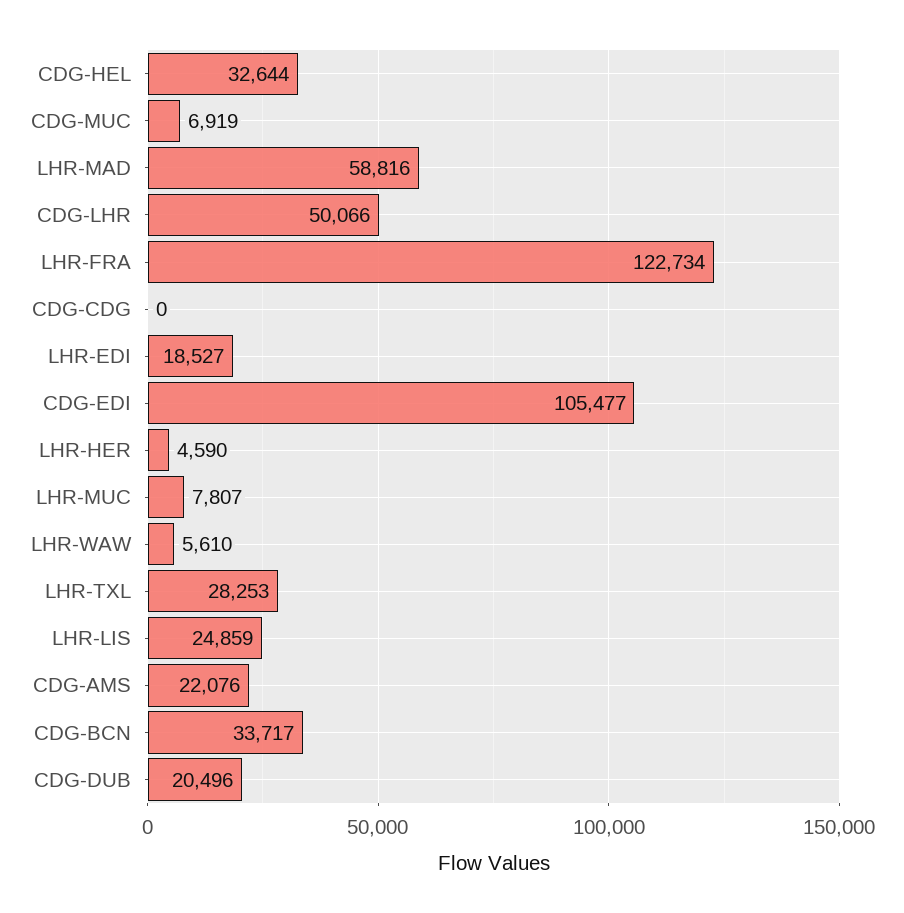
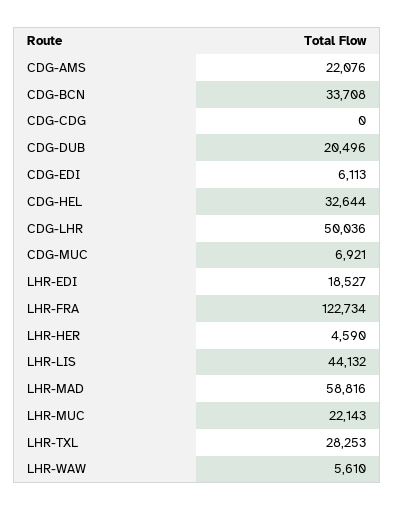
CDG-MUC: 6919 -> 6921
CDG-LHR: 50066 -> 50036
CDG-EDI: 105477 -> 6113
LHR-MUC: 7807 -> 22143
LHR-LIS: 24859 -> 44132
CDG-BCN: 33717 -> 33708

